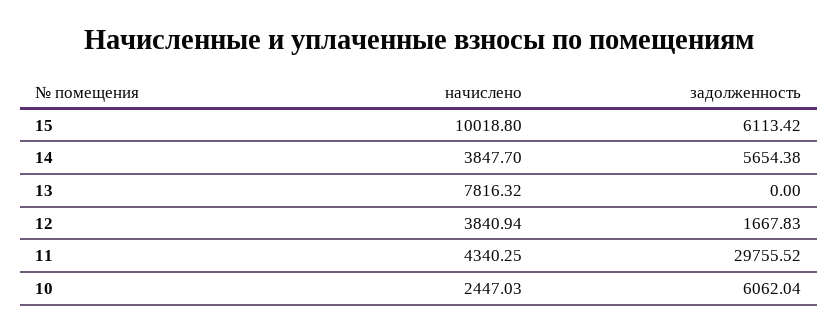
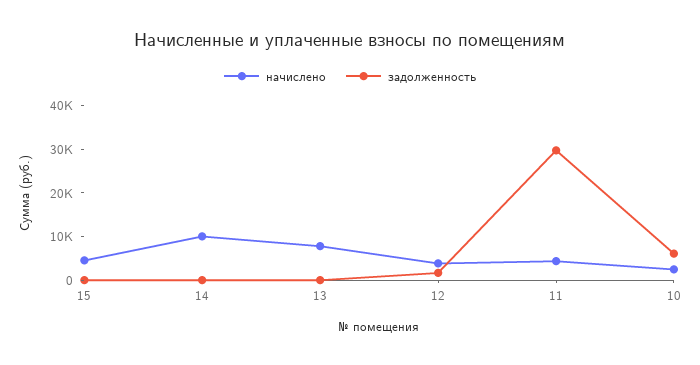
начислено, 15: 10018.8 -> 4000
задолженность, 15: 6113.42 -> 0
начислено, 14: 3847.7 -> 10000
задолженность, 14: 5654.38 -> 0

